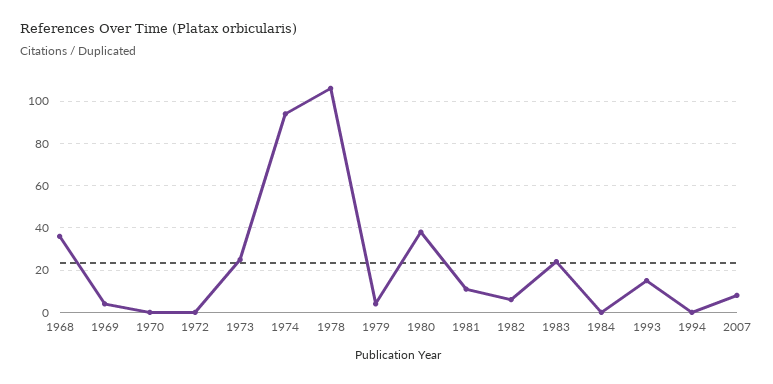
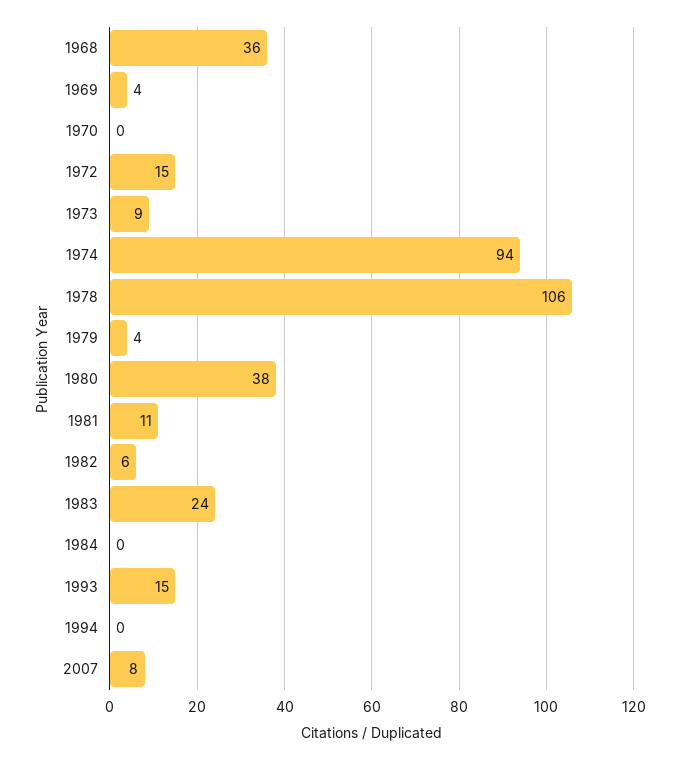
1972: 0 -> 15
1973: 25 -> 9

